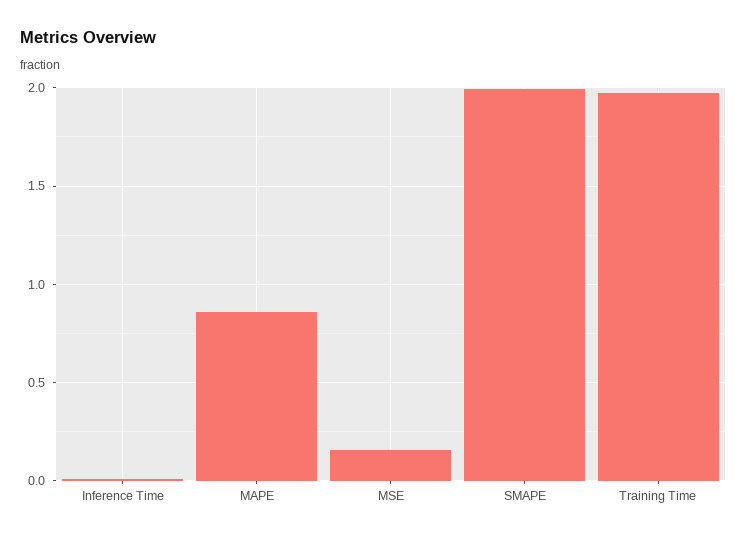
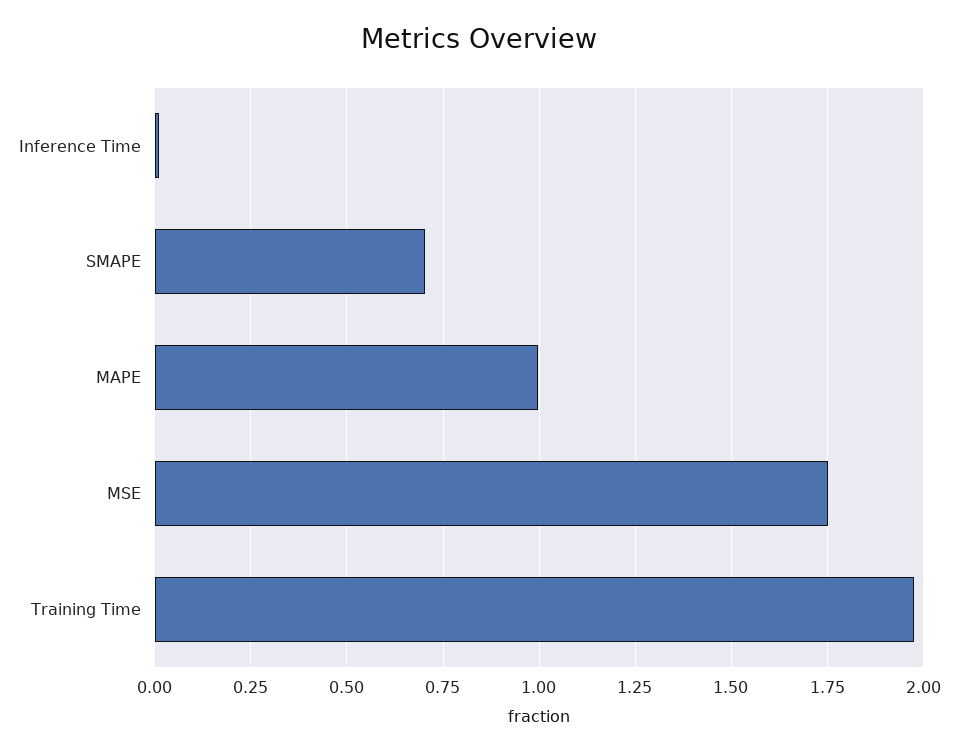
MAPE: 0.85 -> 1
MSE: 0.15 -> 1.75
SMAPE: 2 -> 0.7

